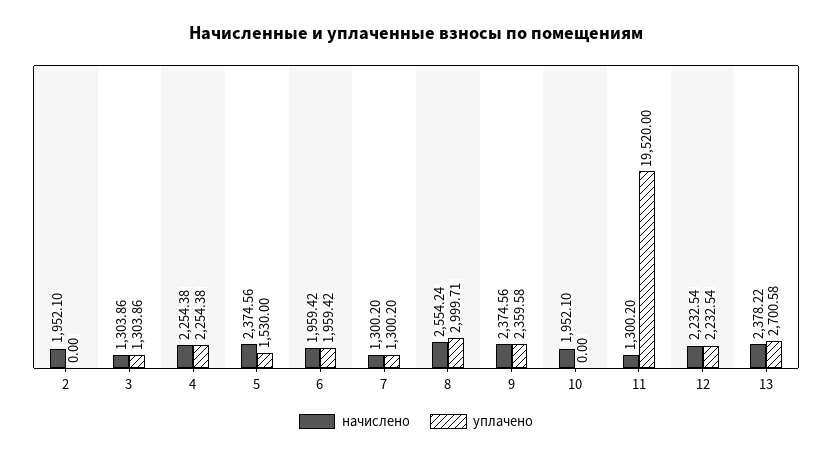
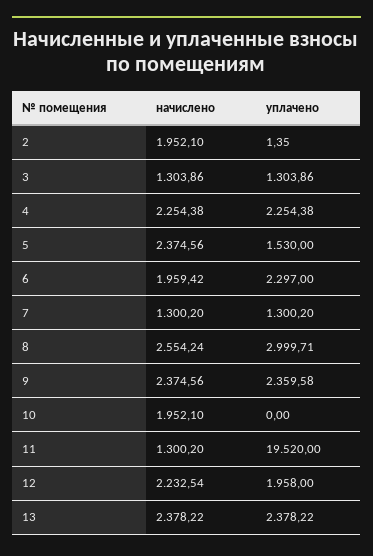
уплачено, 2: 0 -> 1.35
уплачено, 6: 1959.42 -> 2297
уплачено, 12: 2232.54 -> 1958
уплачено, 13: 2700.58 -> 2378.22

